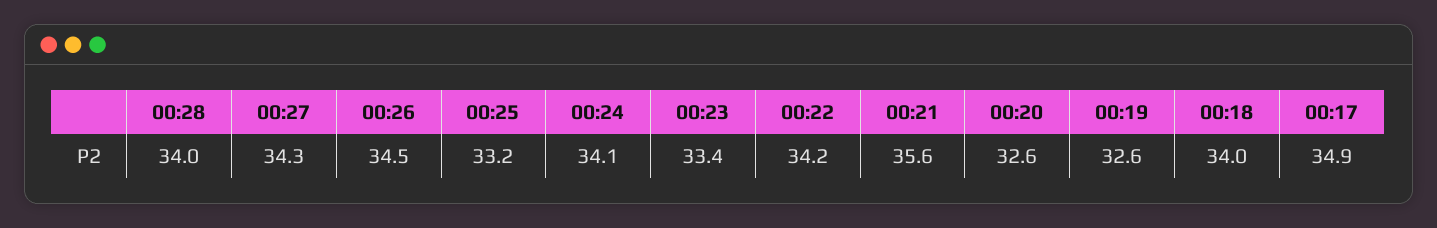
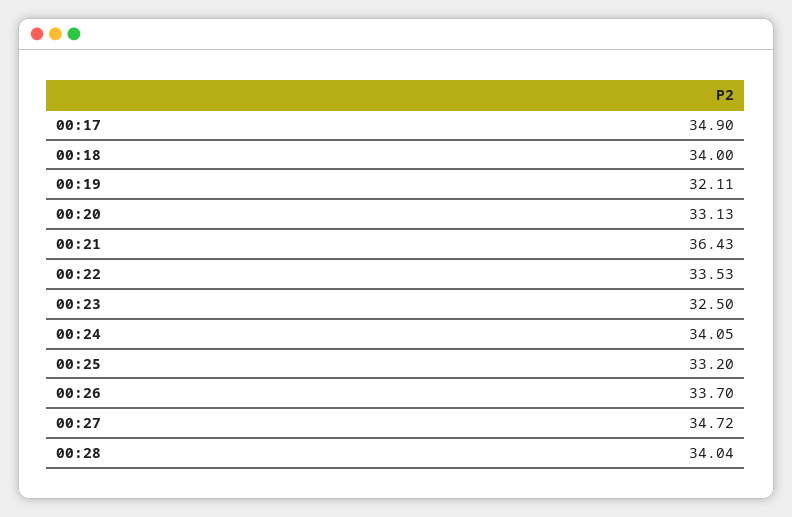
00:27: 34.3 -> 34.72
00:26: 34.5 -> 33.7
00:23: 33.4 -> 32.5
00:22: 34.2 -> 33.53
00:21: 35.6 -> 36.43
00:20: 32.6 -> 33.13
00:19: 32.6 -> 32.11

